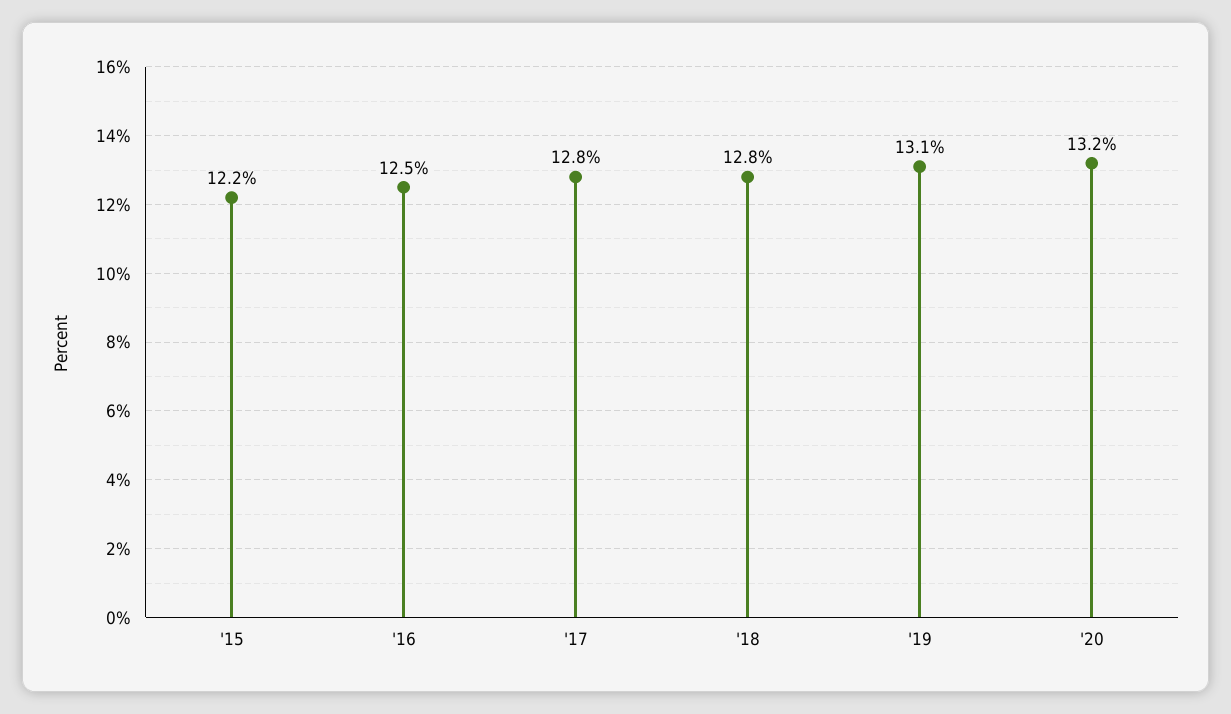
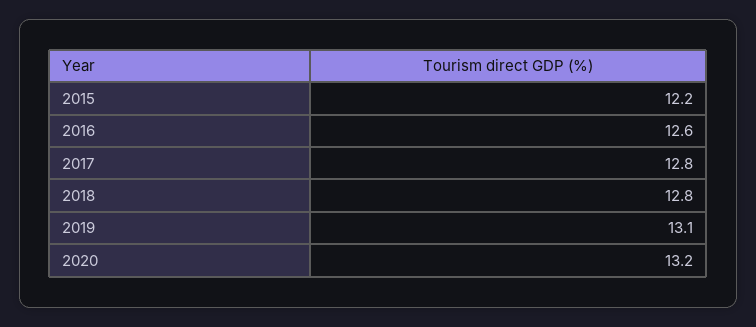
'16: 12.5 -> 12.6

